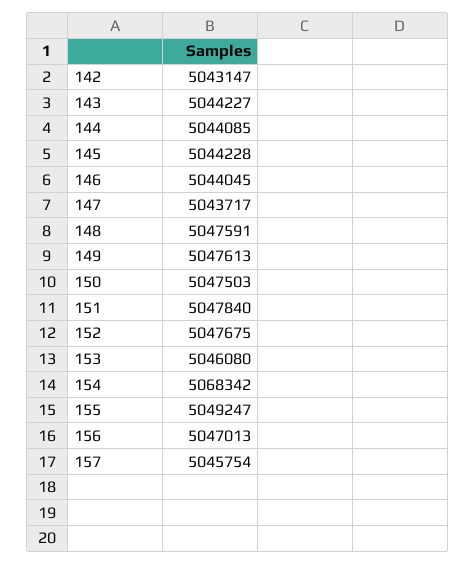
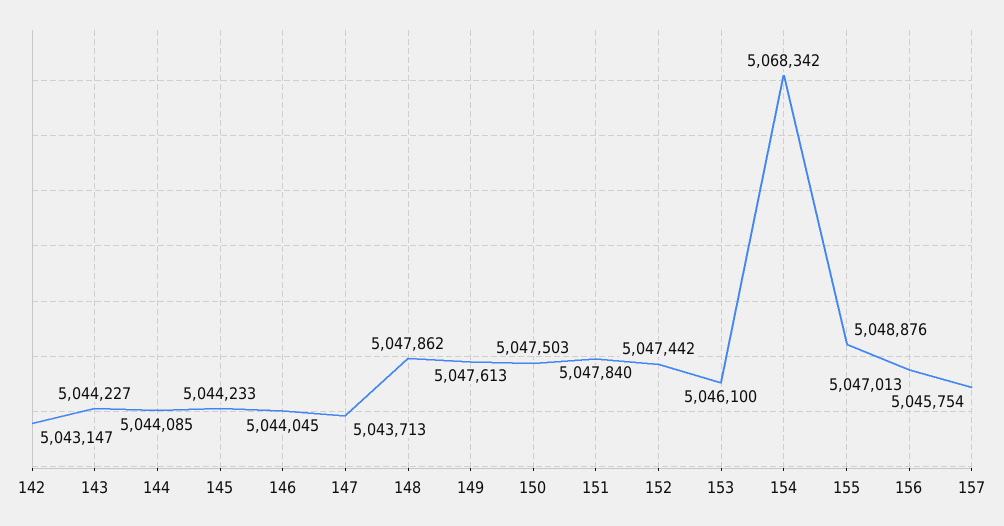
145: 5044228 -> 5044233
147: 5043717 -> 5043713
148: 5047591 -> 5047862
152: 5047675 -> 5047442
153: 5046080 -> 5046100
155: 5049247 -> 5048876

